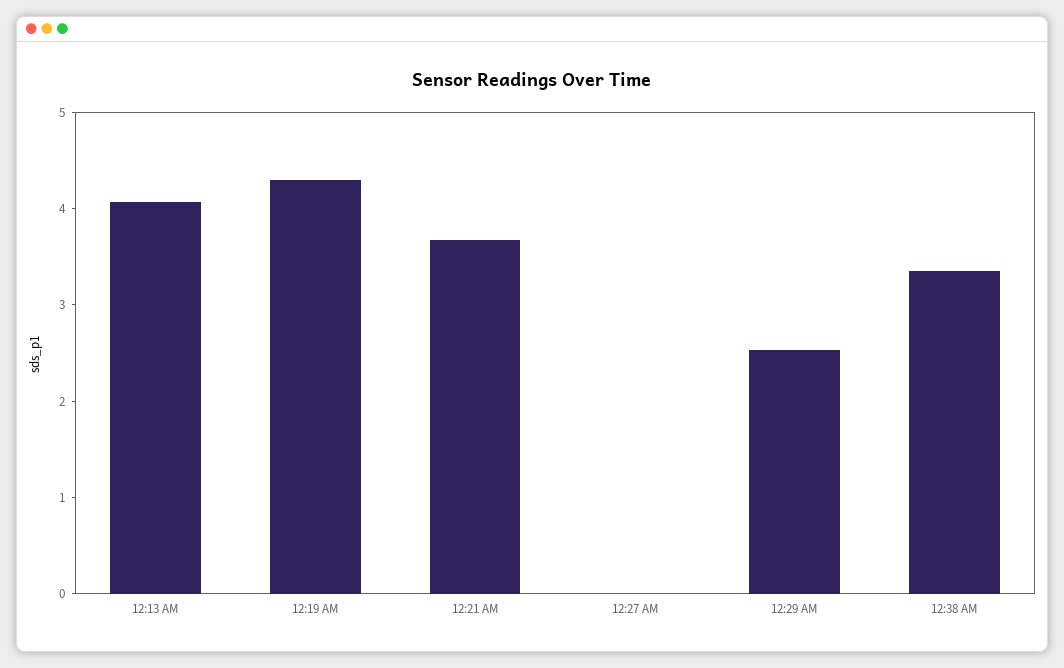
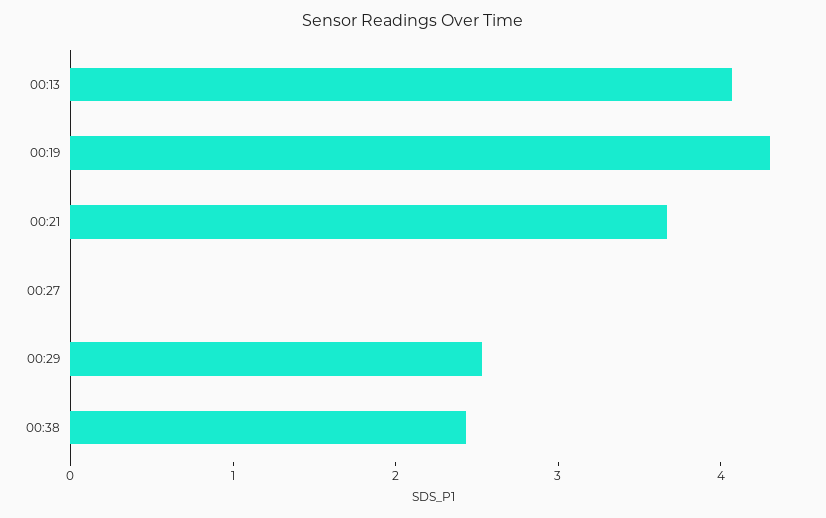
12:38 AM: 3.4 -> 2.4

